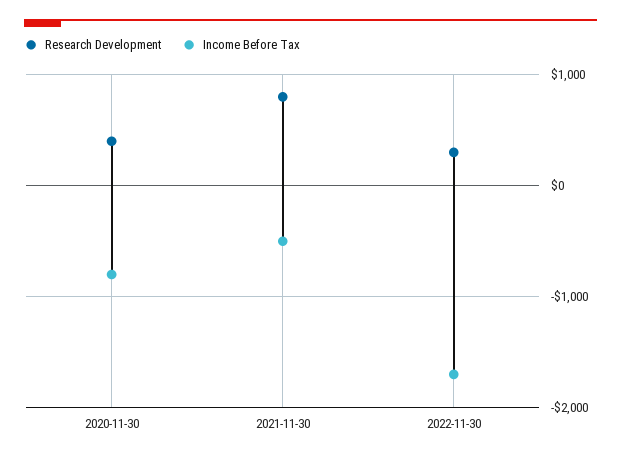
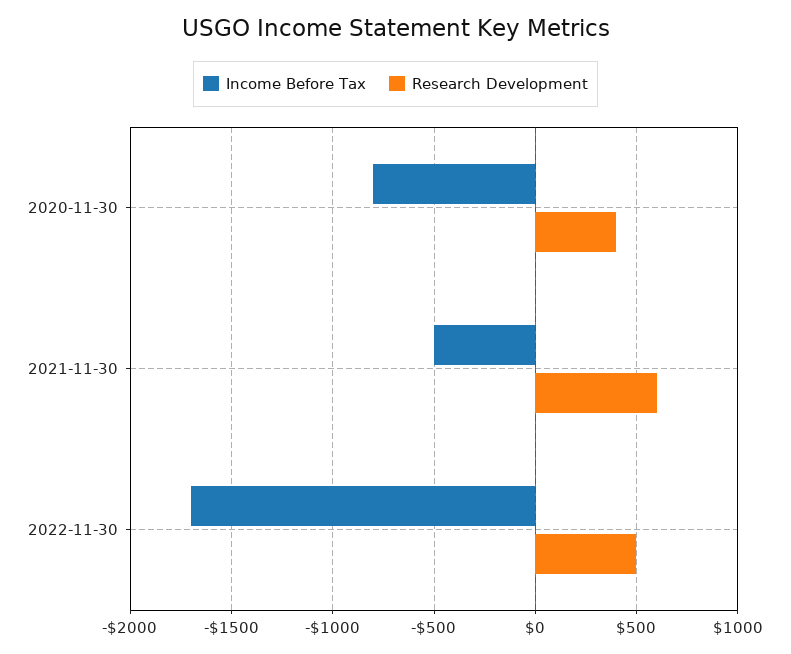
Research Development, 2021-11-30: 800 -> 600
Research Development, 2022-11-30: 300 -> 500

